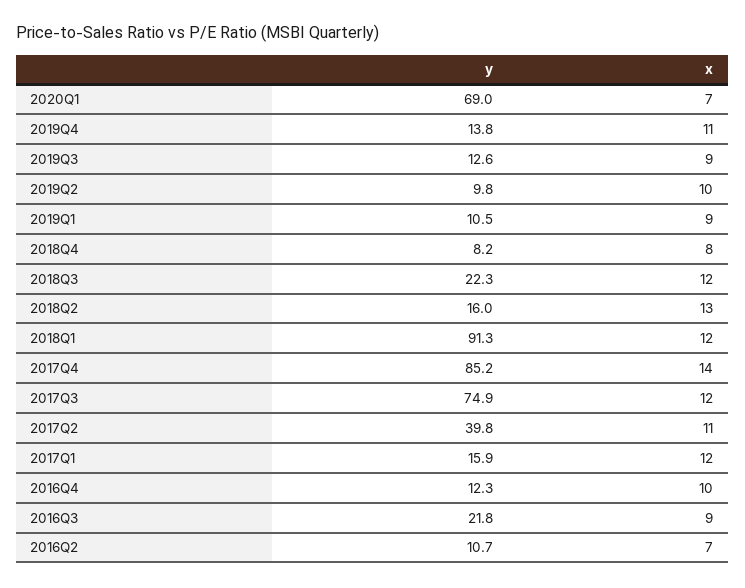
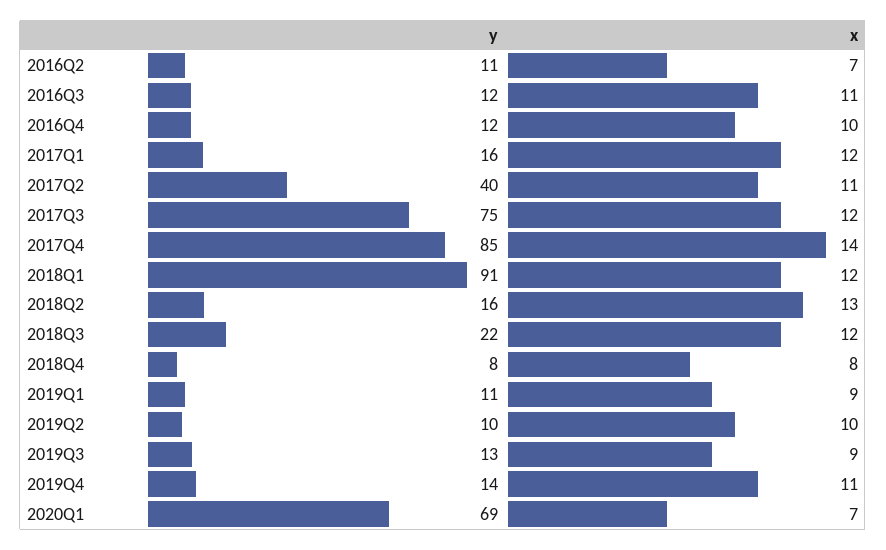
y, 2016Q3: 21.8 -> 12
x, 2016Q3: 9 -> 11

